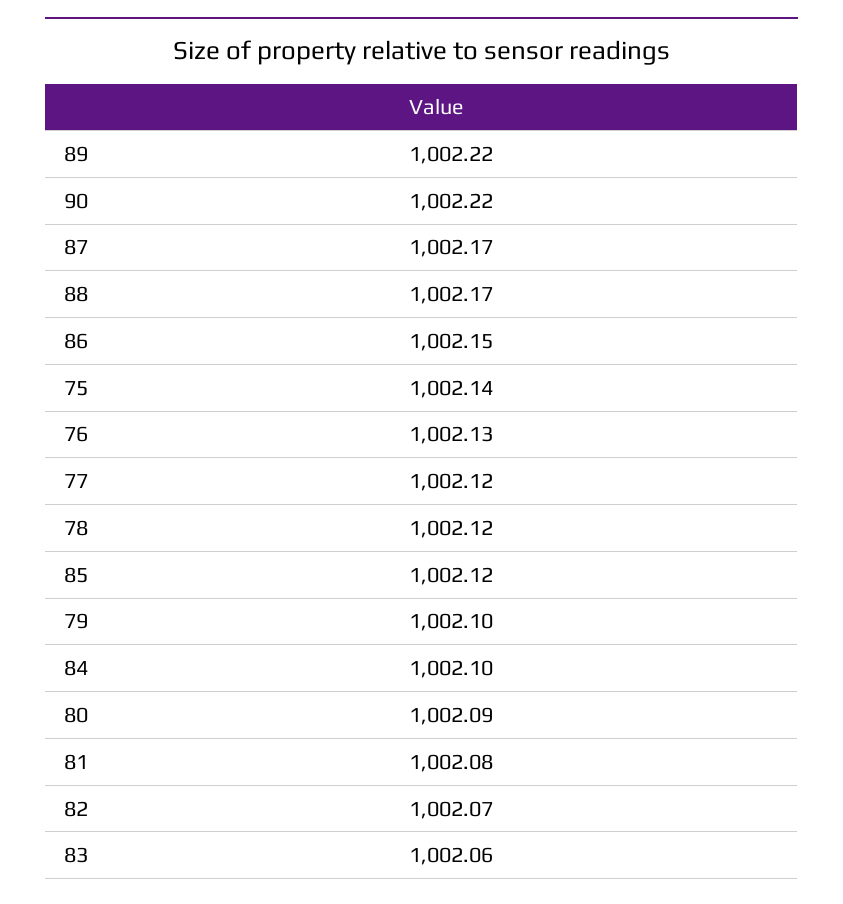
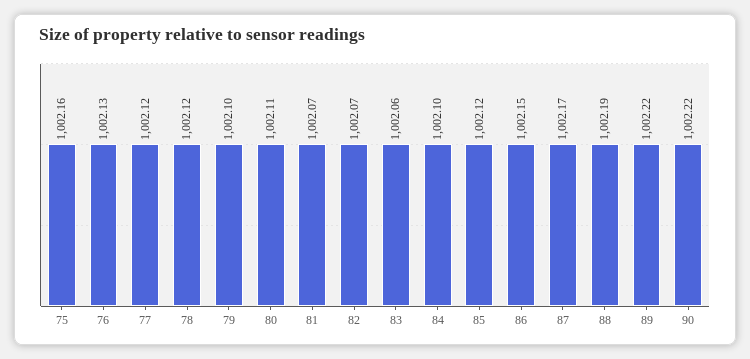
88: 1002.17 -> 1002.19
75: 1002.14 -> 1002.16
80: 1002.09 -> 1002.11
81: 1002.08 -> 1002.07

